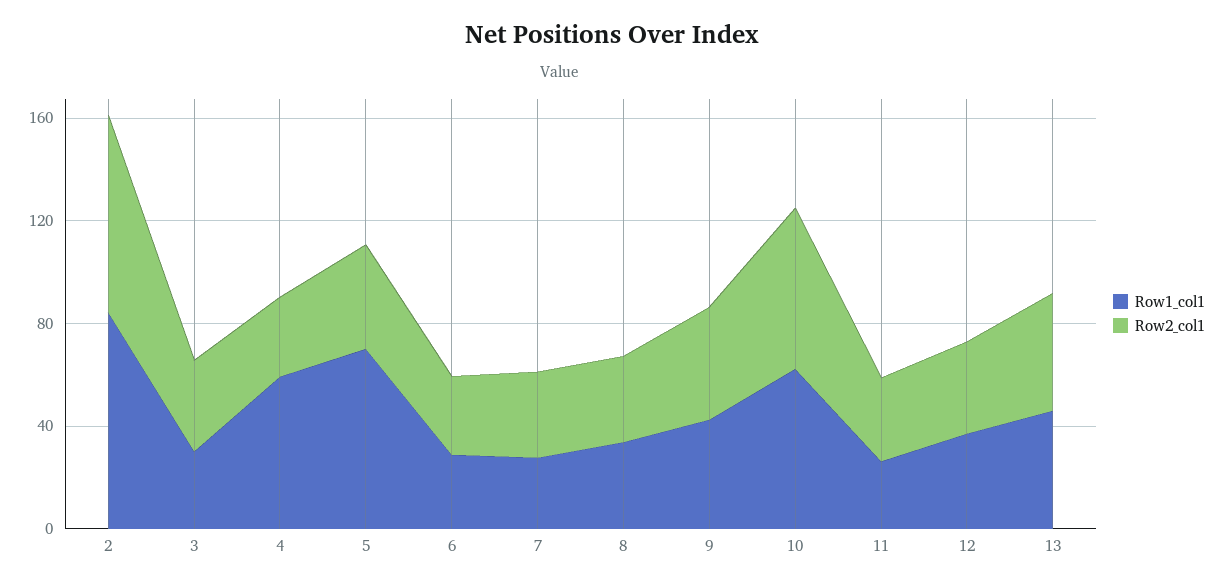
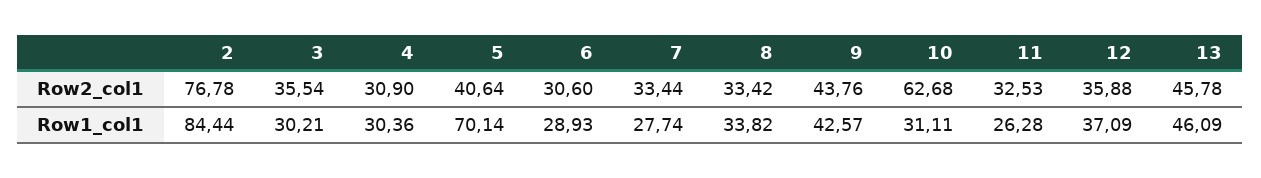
Row1_col1, 4: 60 -> 30.36
Row1_col1, 10: 60 -> 31.11

